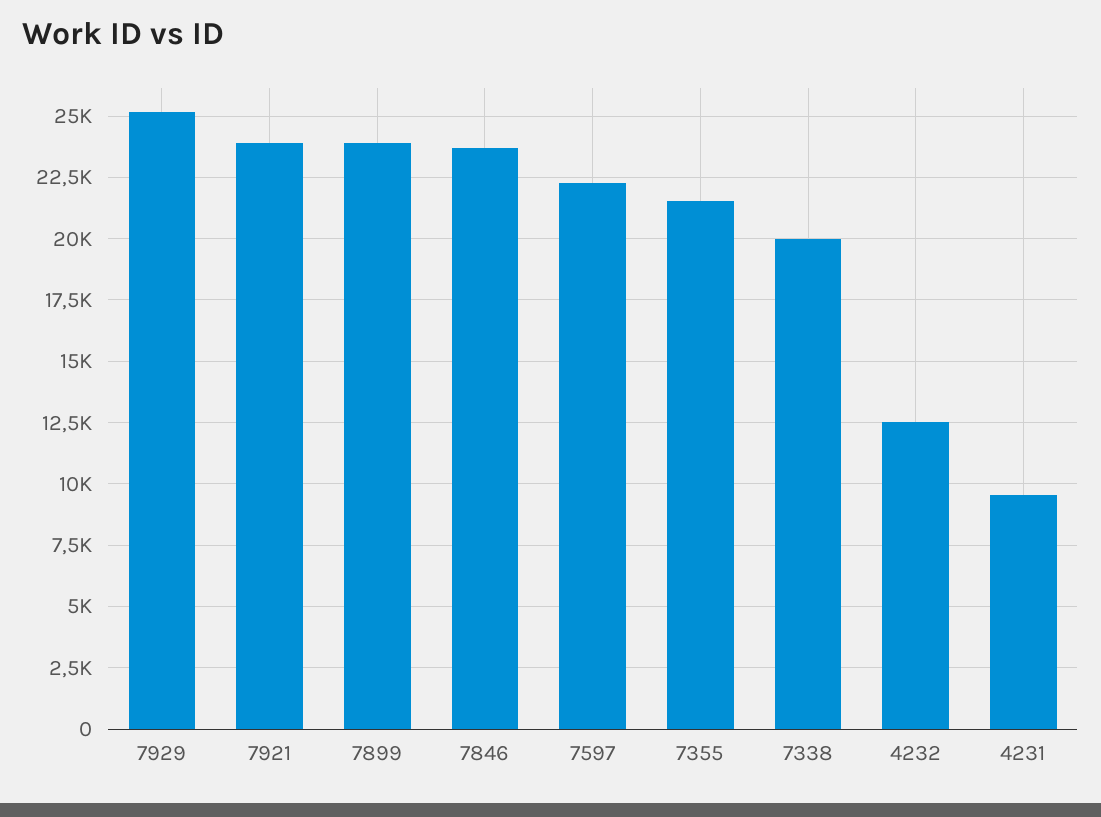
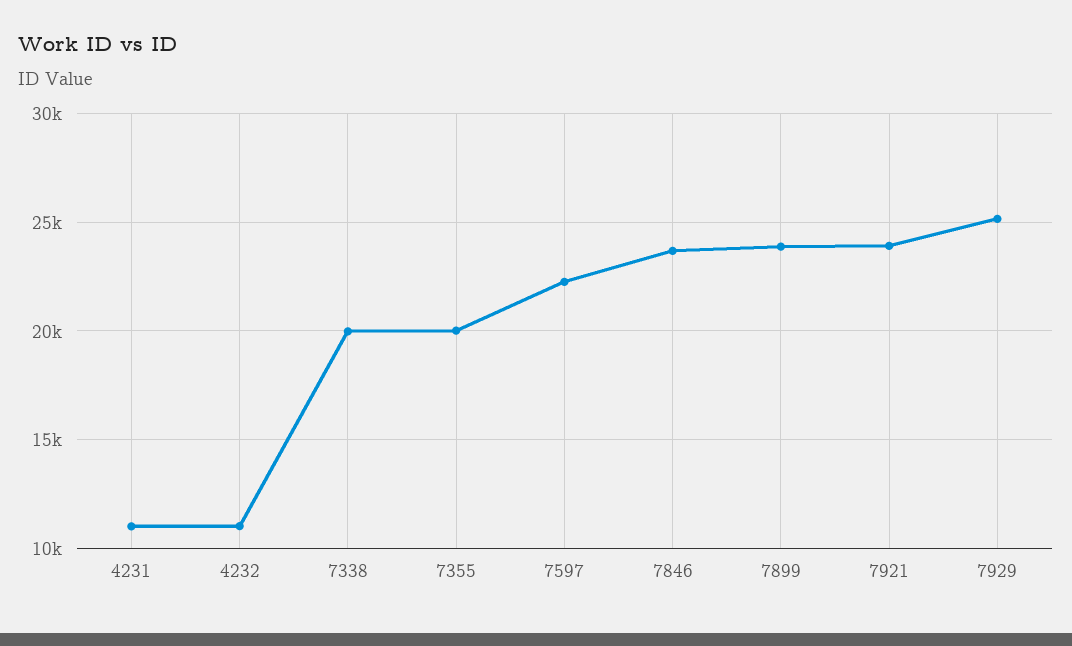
7355: 21500 -> 20000
4232: 12500 -> 11000
4231: 9500 -> 11000

